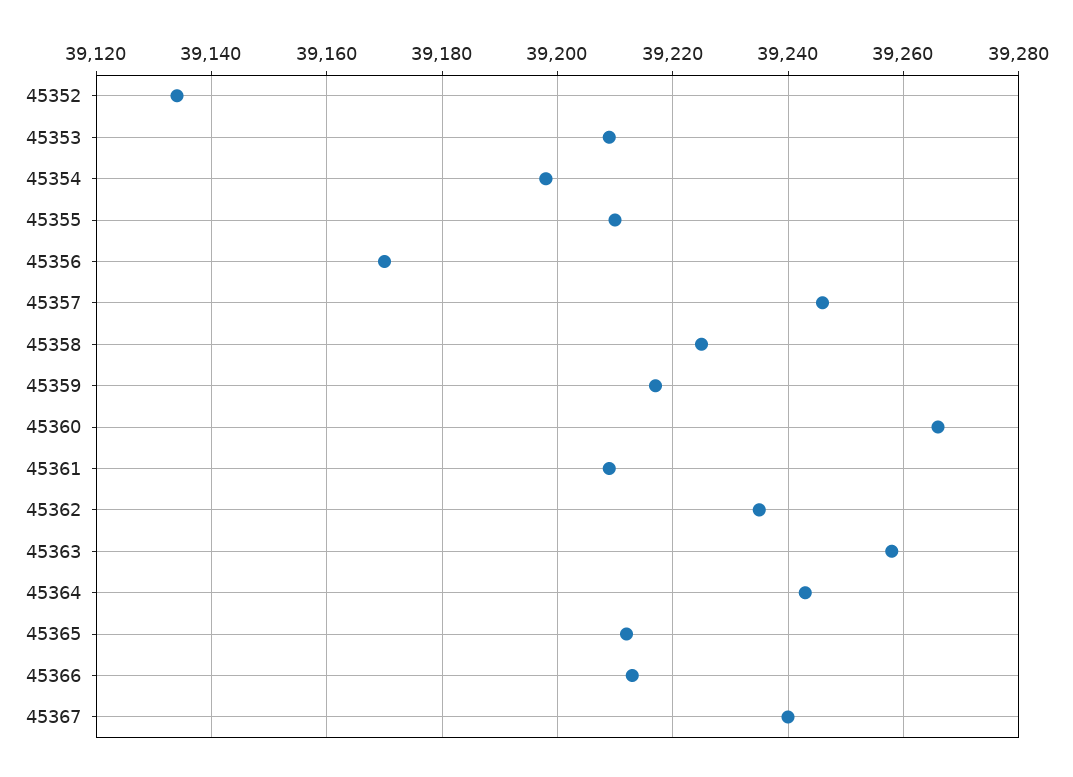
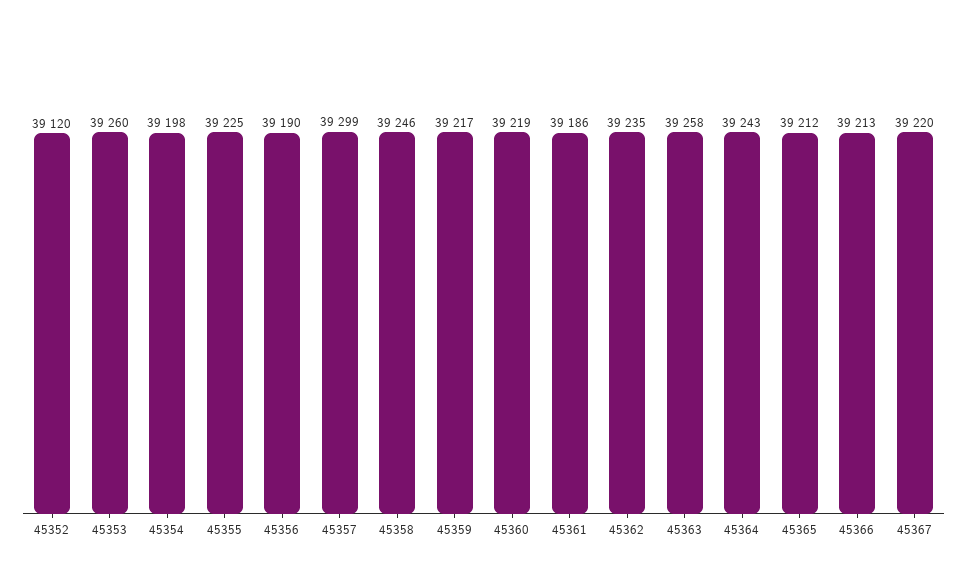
45352: 39135 -> 39120
45353: 39210 -> 39260
45355: 39210 -> 39225
45356: 39170 -> 39190
45357: 39245 -> 39299
45358: 39225 -> 39246
45360: 39265 -> 39219
45361: 39210 -> 39186
45367: 39240 -> 39220

